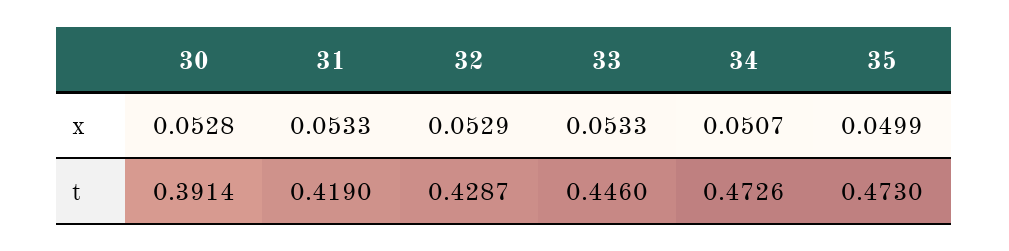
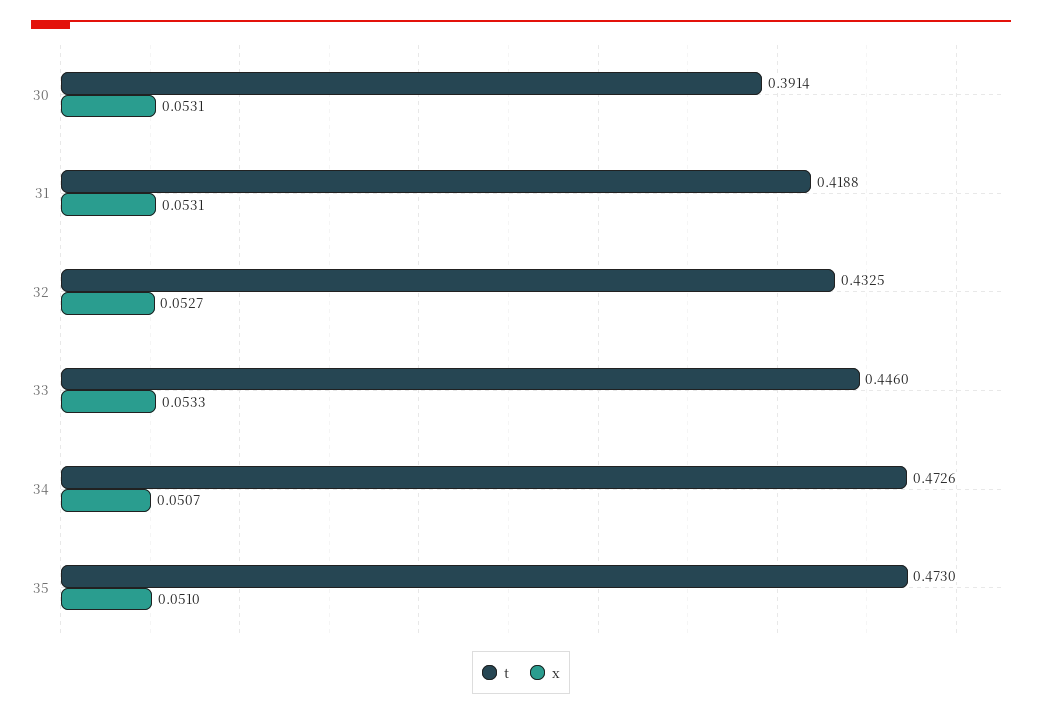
x, 30: 0.0528 -> 0.0531
x, 31: 0.0533 -> 0.0531
x, 32: 0.0529 -> 0.0527
x, 35: 0.0499 -> 0.051
t, 31: 0.419 -> 0.4188
t, 32: 0.4287 -> 0.4325

